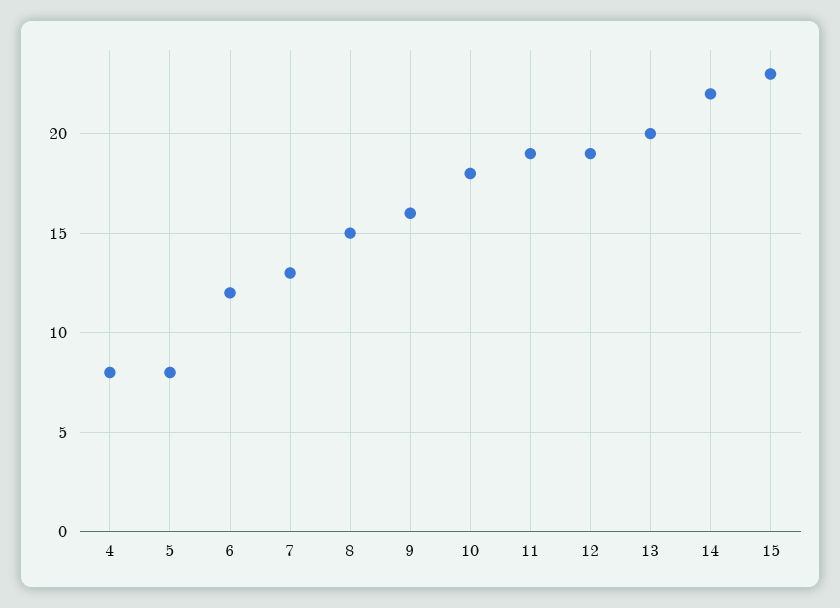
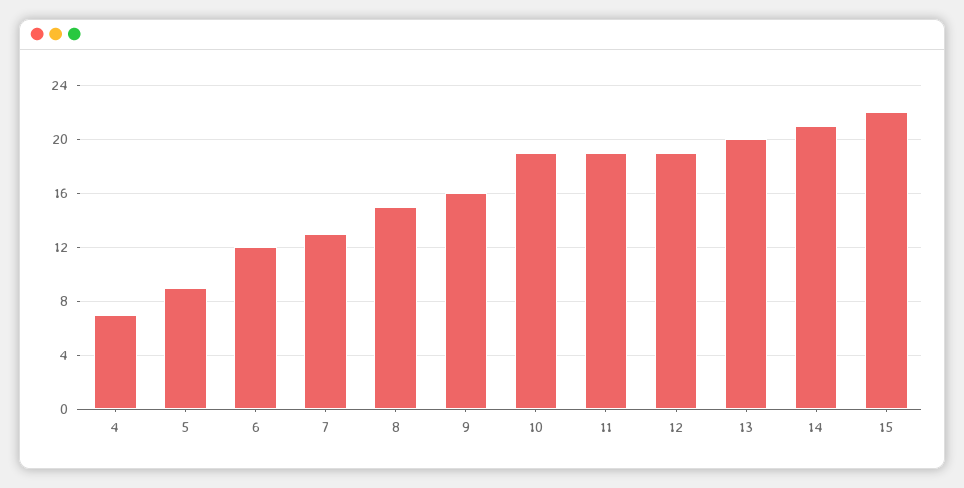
4: 8 -> 7
5: 8 -> 9
10: 18 -> 19
14: 22 -> 21
15: 23 -> 22

